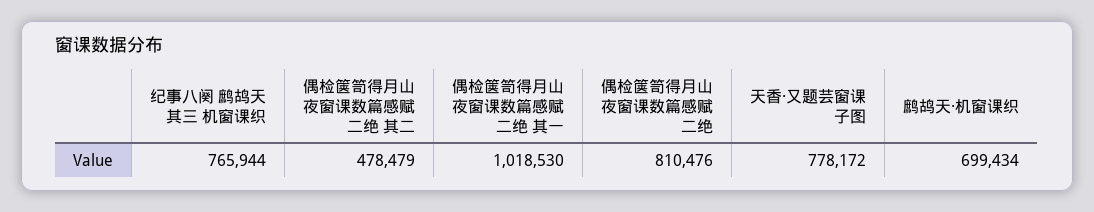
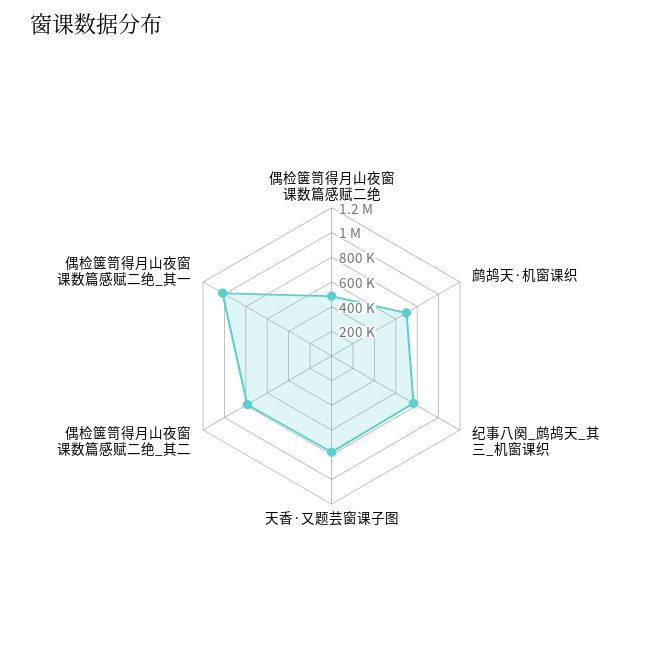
偶检箧笥得月山夜窗课数篇感赋二绝 其二: 478479 -> 800000
偶检箧笥得月山夜窗课数篇感赋二绝: 810476 -> 500000

